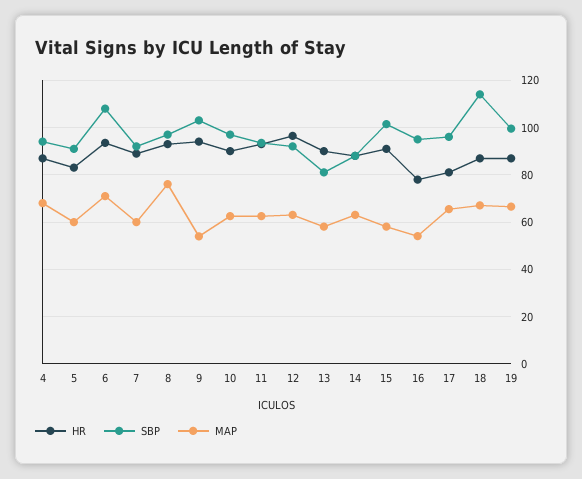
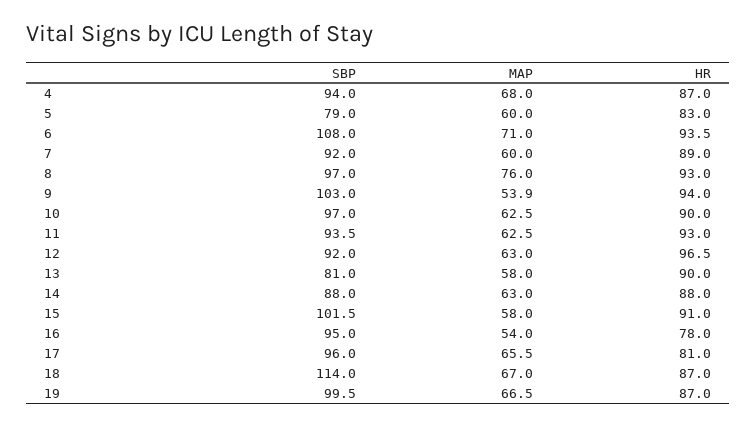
SBP, 5: 90 -> 79

